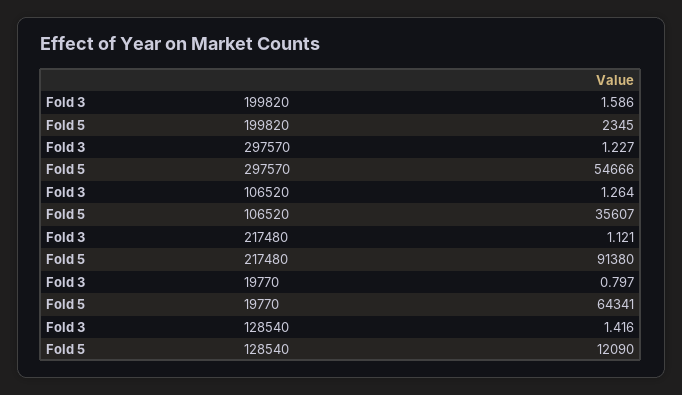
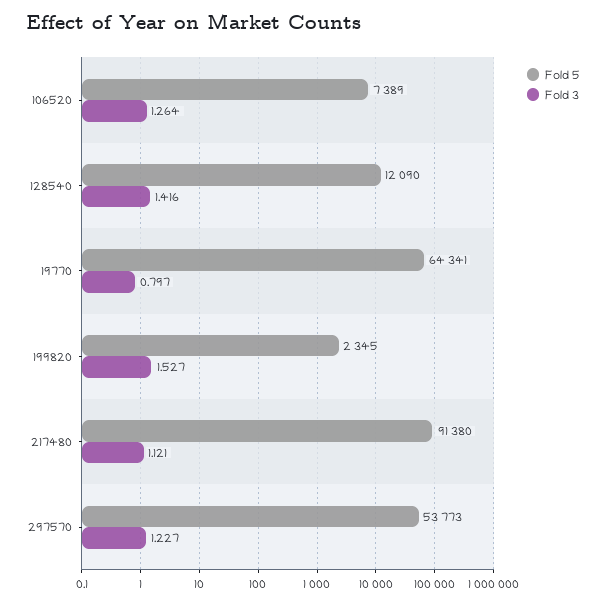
Fold 3, 199820: 1.586 -> 1.527
Fold 5, 297570: 54666 -> 53773
Fold 5, 106520: 35607 -> 7389

